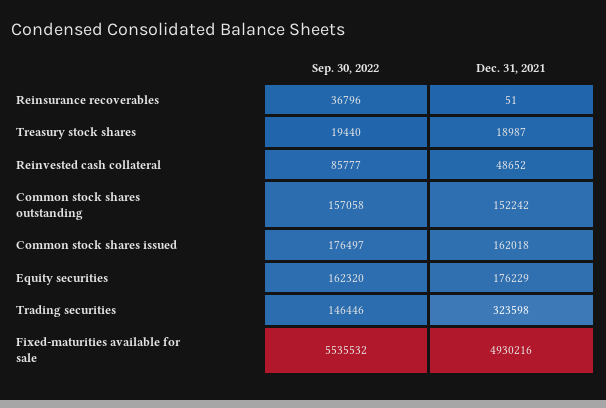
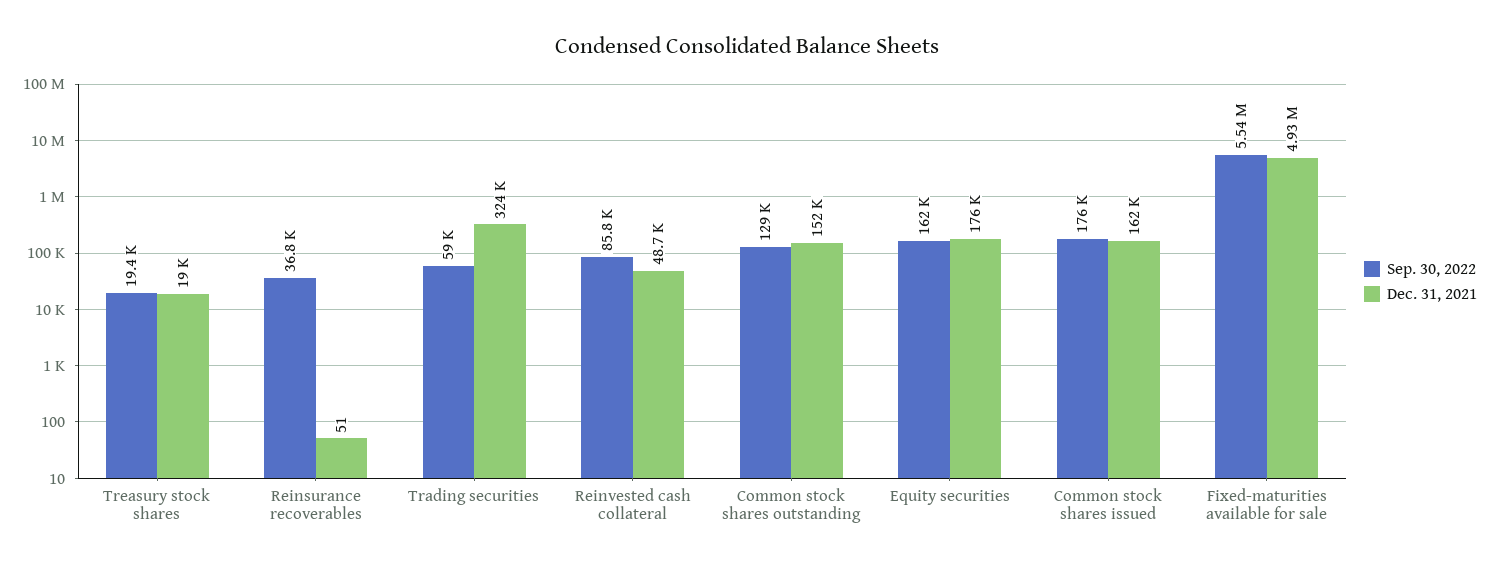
Sep. 30, 2022, Common stock shares outstanding: 157058 -> 129000
Sep. 30, 2022, Trading securities: 146446 -> 59000

